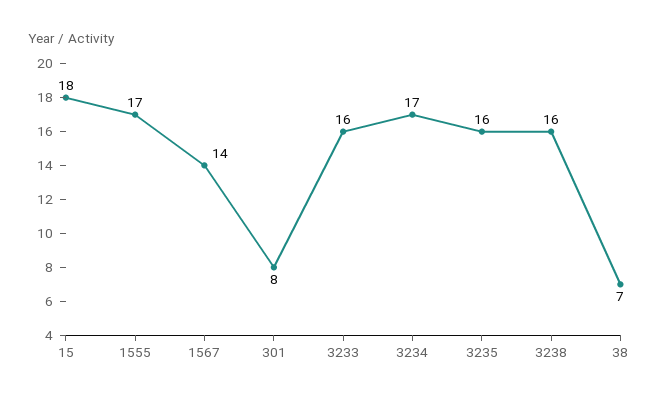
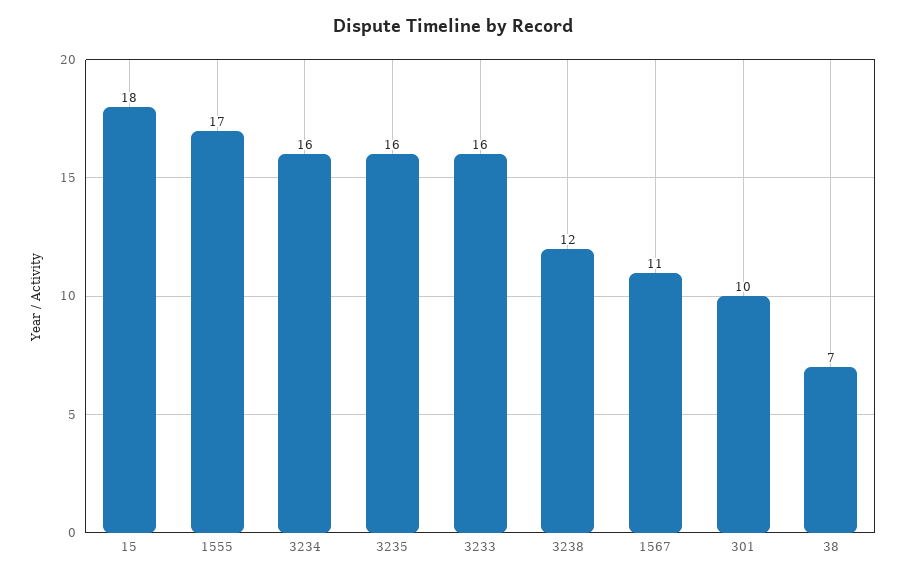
1567: 14 -> 11
301: 8 -> 10
3234: 17 -> 16
3238: 16 -> 12

